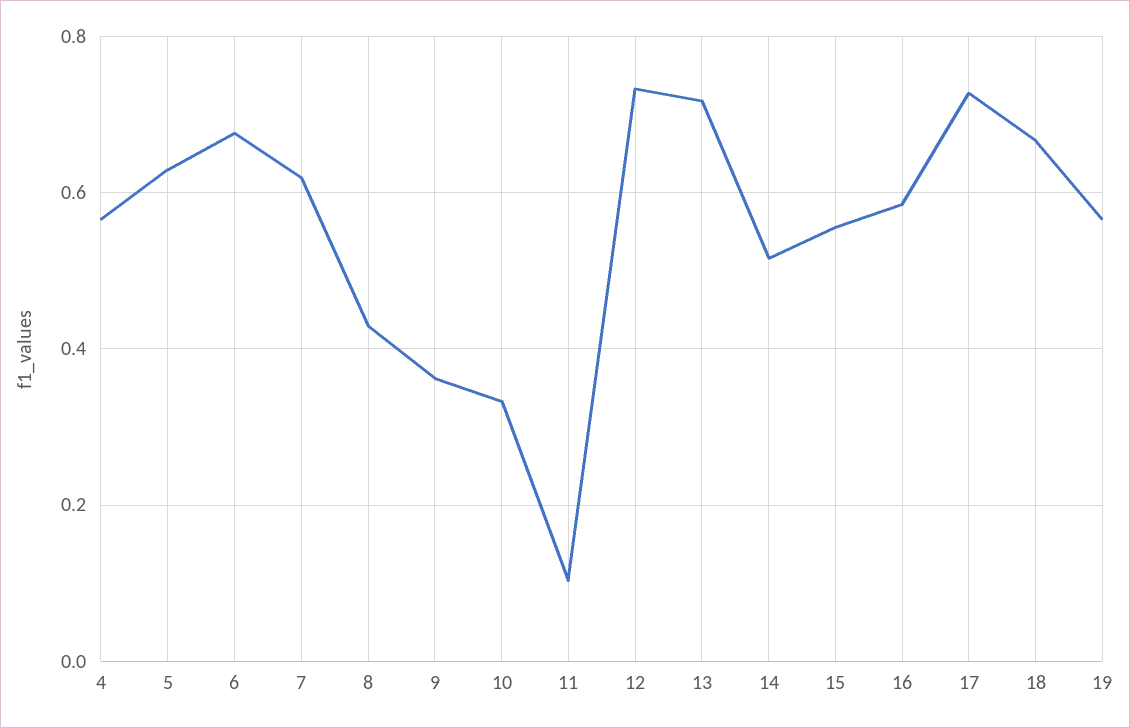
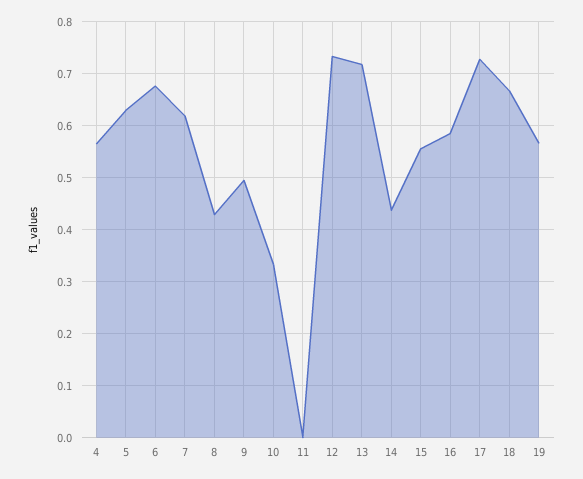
9: 0.36 -> 0.5
11: 0.1 -> 0
14: 0.52 -> 0.44

